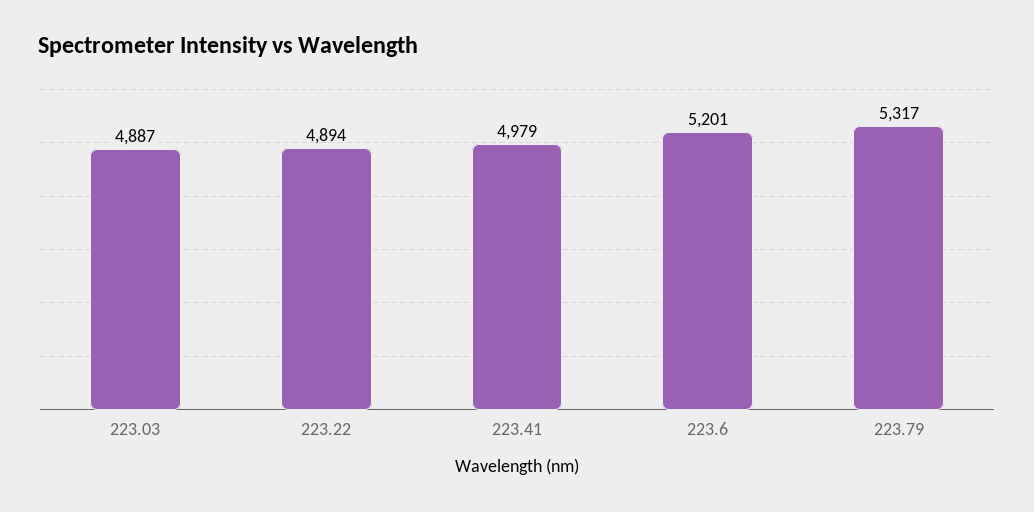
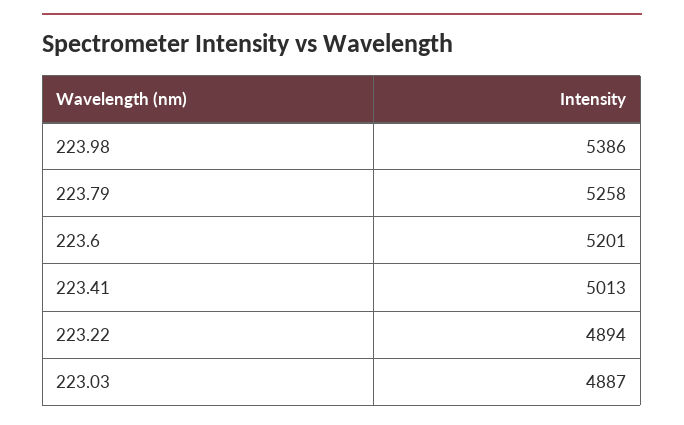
223.41: 4979 -> 5013
223.79: 5317 -> 5258
223.98: none -> 5386

